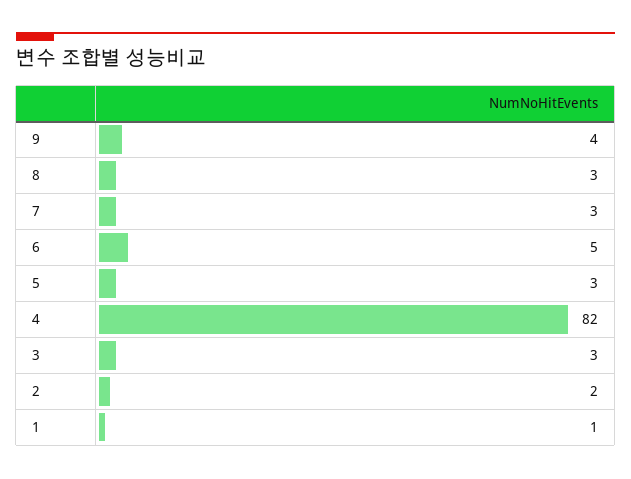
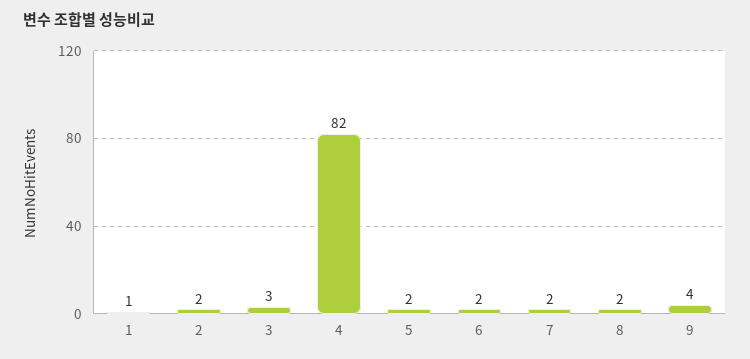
8: 3 -> 2
7: 3 -> 2
6: 5 -> 2
5: 3 -> 2

